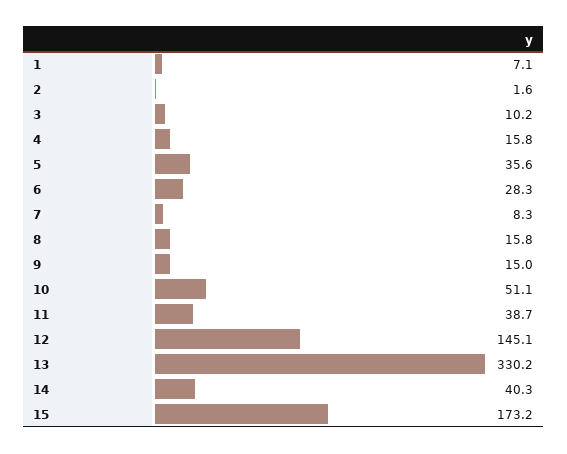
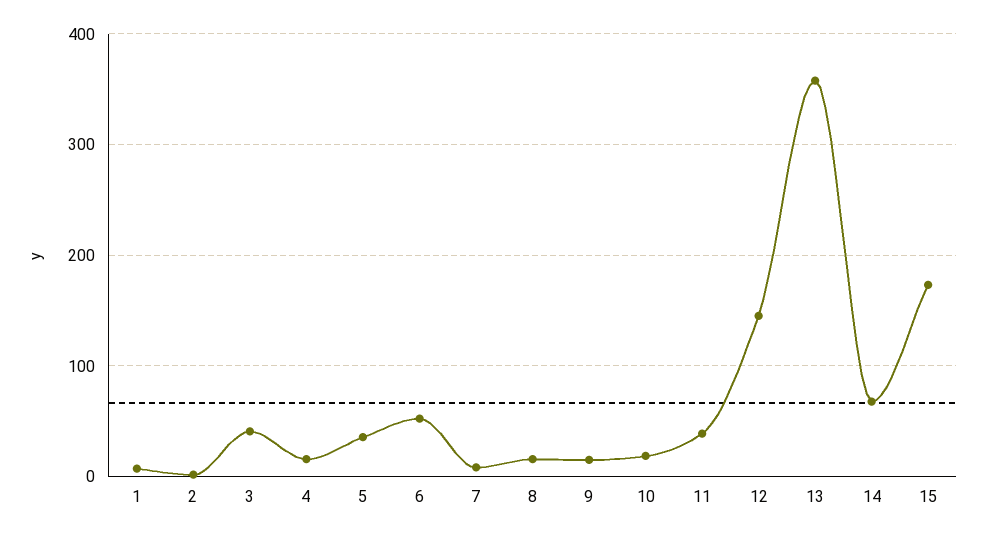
3: 10.2 -> 40
6: 28.3 -> 50
10: 51.1 -> 20
13: 330.2 -> 360
14: 40.3 -> 70

